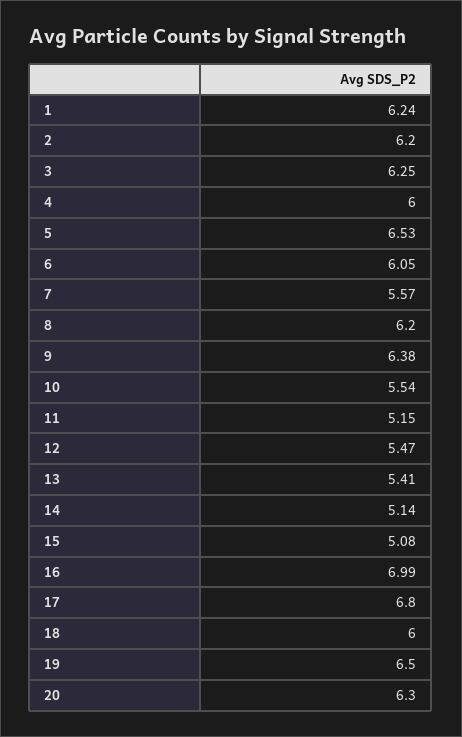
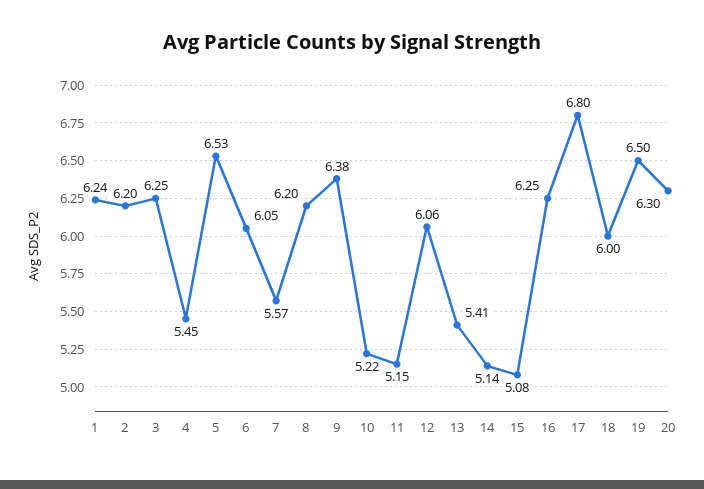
4: 6 -> 5.45
10: 5.54 -> 5.22
12: 5.47 -> 6.06
16: 6.99 -> 6.25

